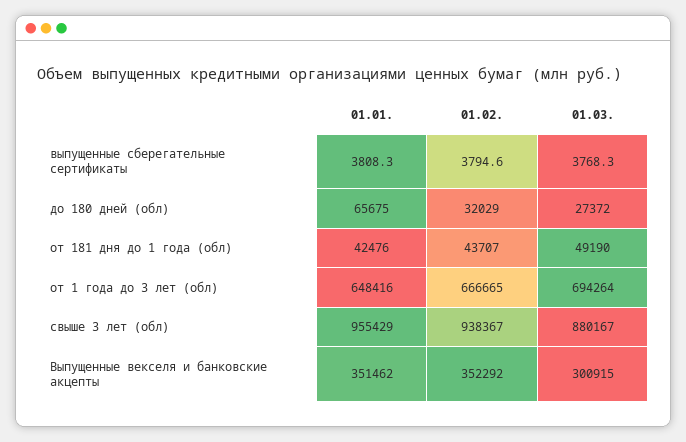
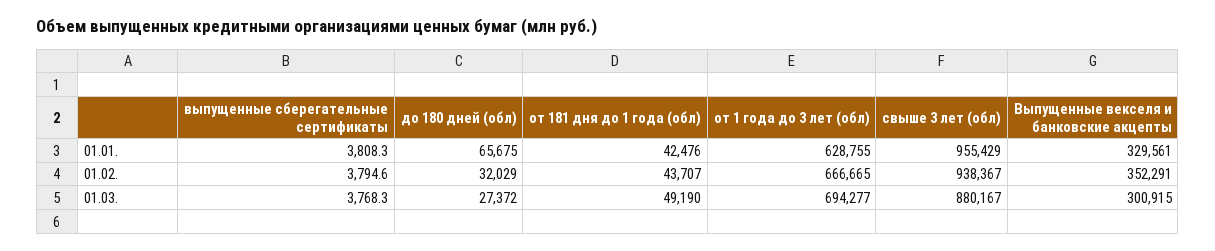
01.01., от 1 года до 3 лет (обл): 648416 -> 628755
01.03., от 1 года до 3 лет (обл): 694264 -> 694277
01.01., Выпущенные векселя и банковские акцепты: 351462 -> 329561
01.02., Выпущенные векселя и банковские акцепты: 352292 -> 352291

